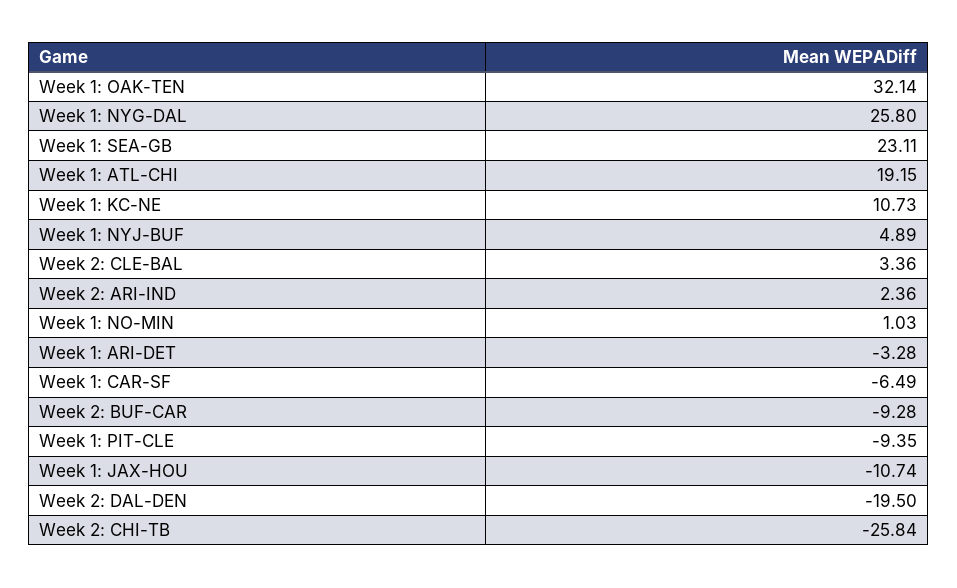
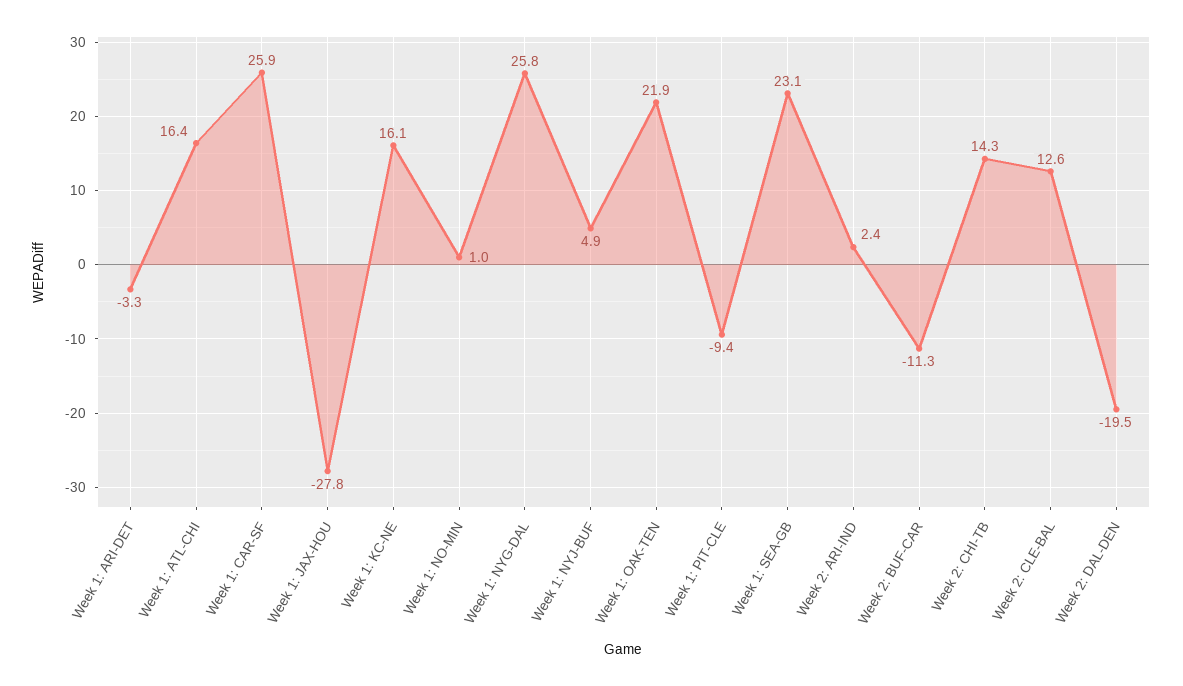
Week 1: OAK-TEN: 32.14 -> 21.9
Week 1: ATL-CHI: 19.15 -> 16.4
Week 1: KC-NE: 10.73 -> 16.1
Week 2: CLE-BAL: 3.36 -> 12.6
Week 1: CAR-SF: -6.49 -> 25.9
Week 2: BUF-CAR: -9.28 -> -11.3
Week 1: JAX-HOU: -10.74 -> -27.8
Week 2: CHI-TB: -25.84 -> 14.3

